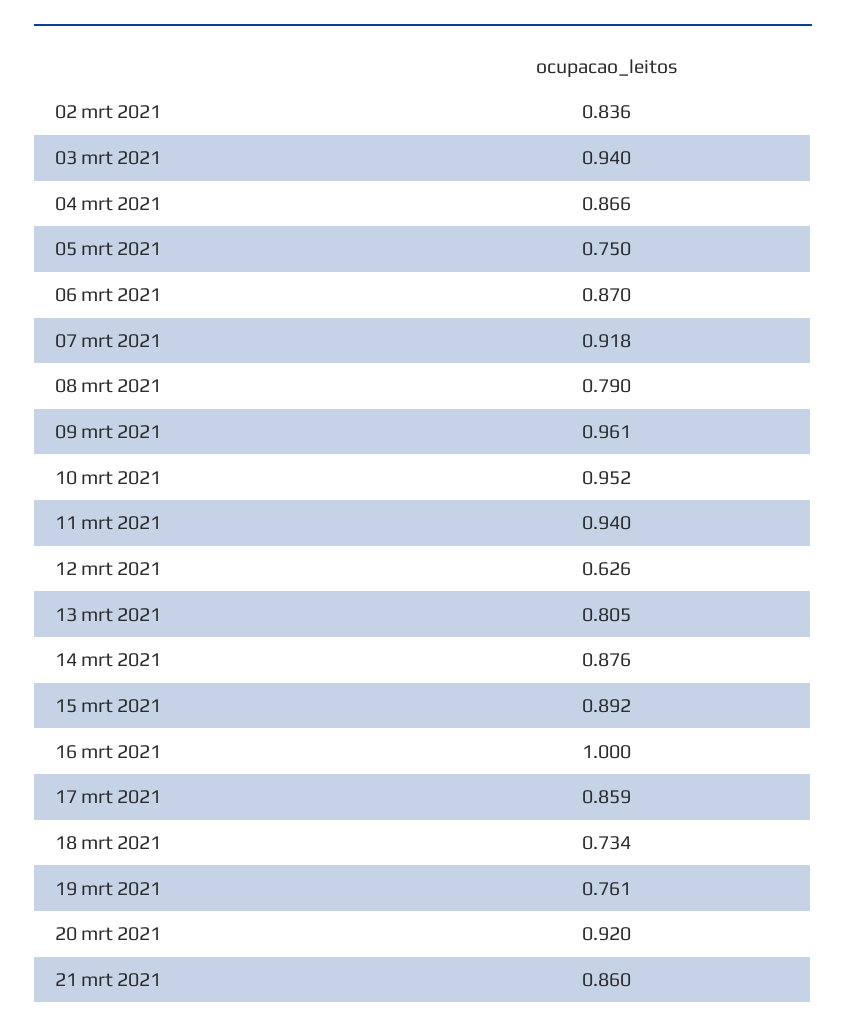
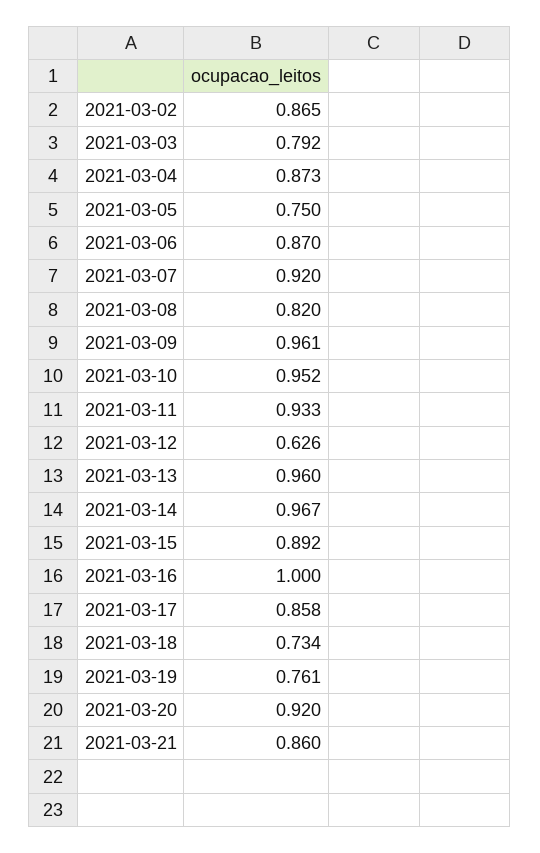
02 mrt 2021: 0.836 -> 0.865
03 mrt 2021: 0.94 -> 0.792
04 mrt 2021: 0.866 -> 0.873
07 mrt 2021: 0.918 -> 0.92
08 mrt 2021: 0.79 -> 0.82
11 mrt 2021: 0.94 -> 0.933
13 mrt 2021: 0.805 -> 0.96
14 mrt 2021: 0.876 -> 0.967
17 mrt 2021: 0.859 -> 0.858

